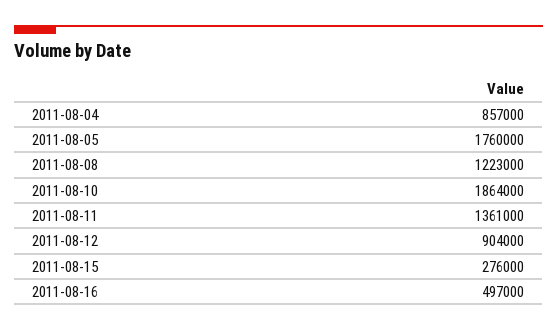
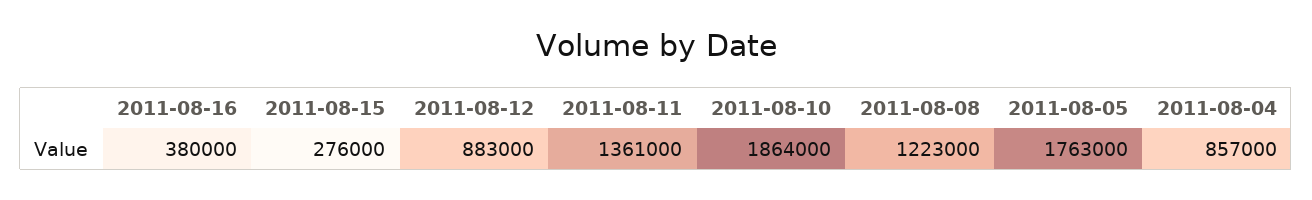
2011-08-05: 1760000 -> 1763000
2011-08-12: 904000 -> 883000
2011-08-16: 497000 -> 380000

